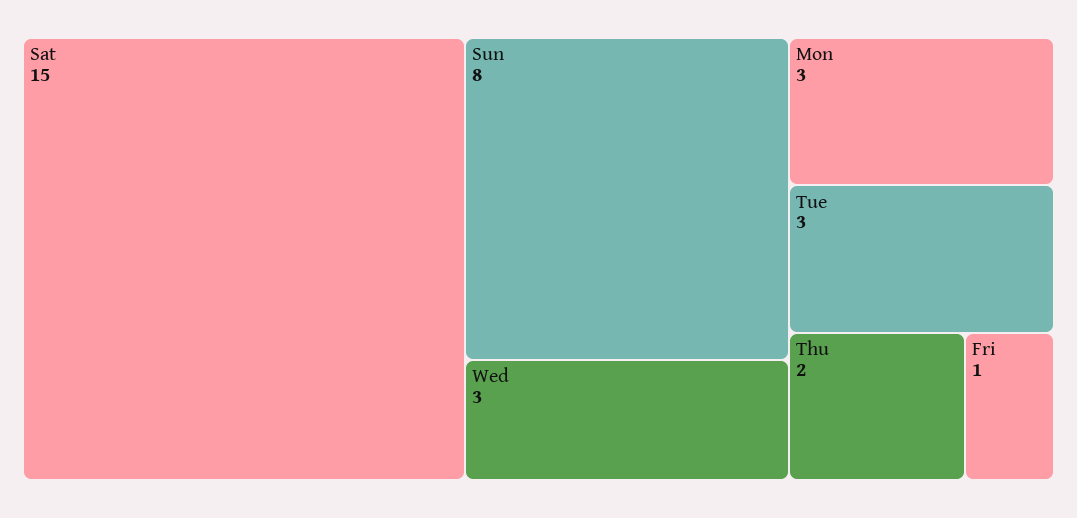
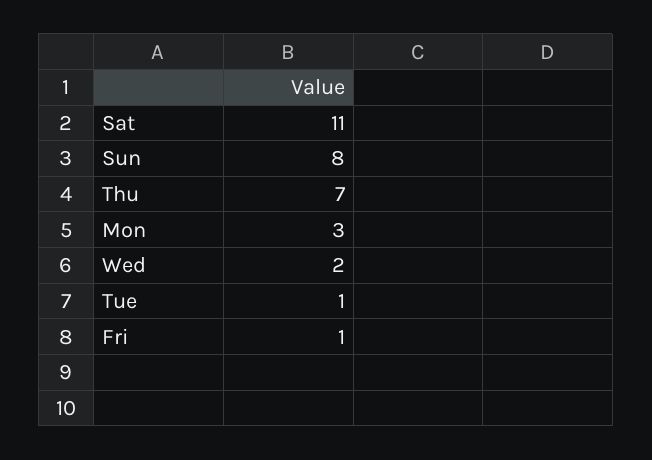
Sat: 15 -> 11
Wed: 3 -> 2
Tue: 3 -> 1
Thu: 2 -> 7

